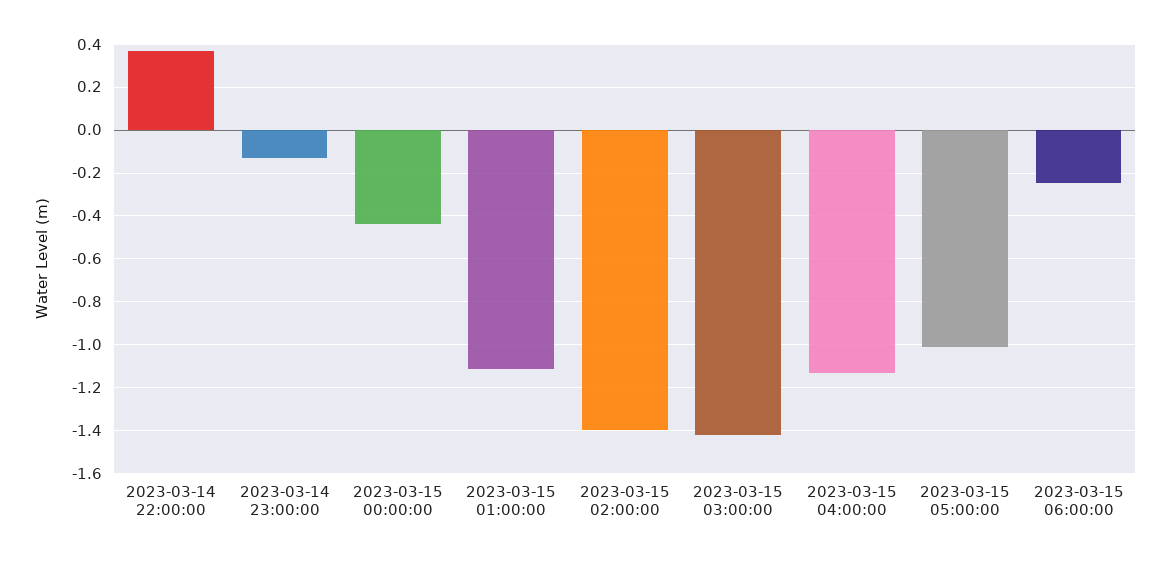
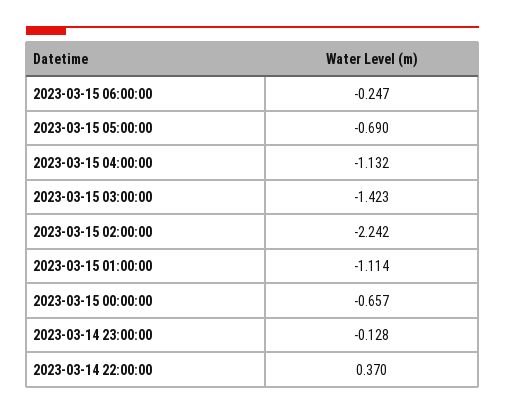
2023-03-15 00:00:00: -0.45 -> -0.657
2023-03-15 02:00:00: -1.4 -> -2.242
2023-03-15 05:00:00: -1 -> -0.69

